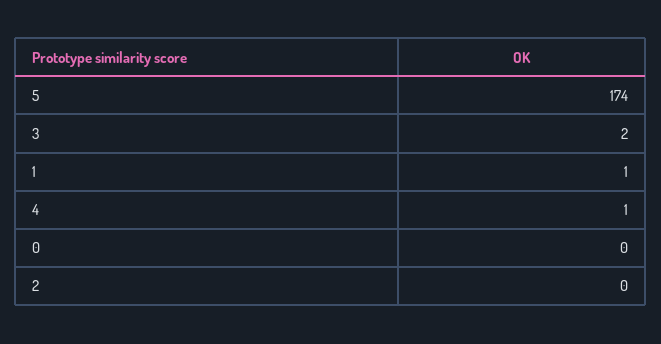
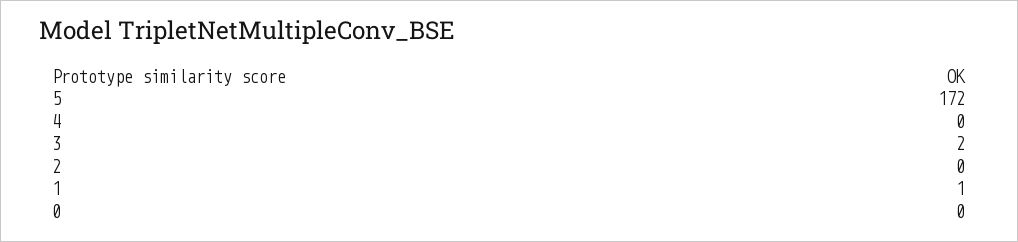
5: 174 -> 172
4: 1 -> 0

